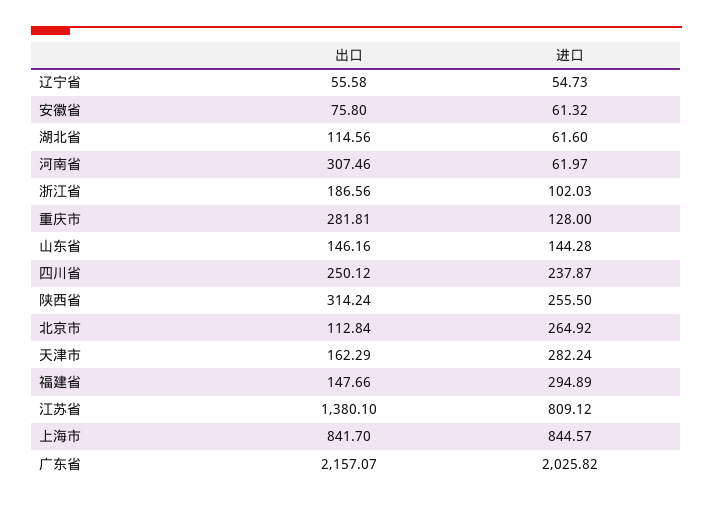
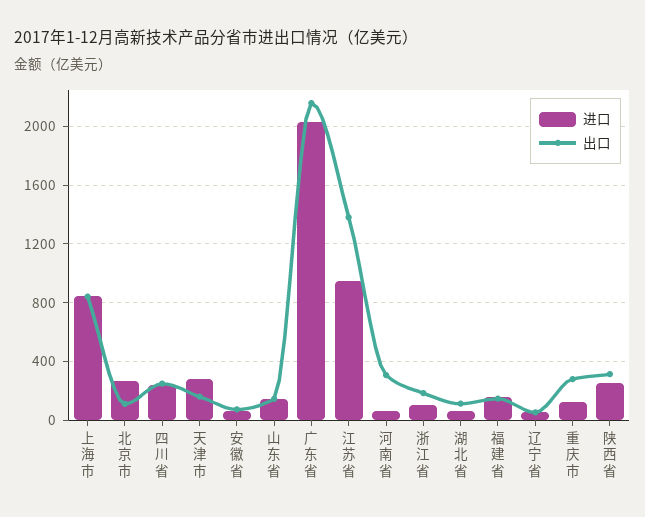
进口, 福建省: 294.89 -> 150
进口, 江苏省: 809.12 -> 950

